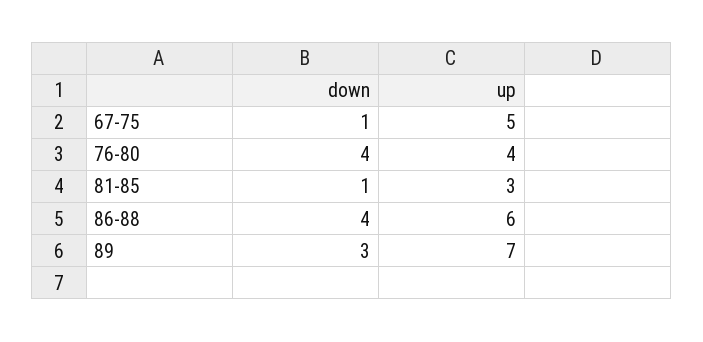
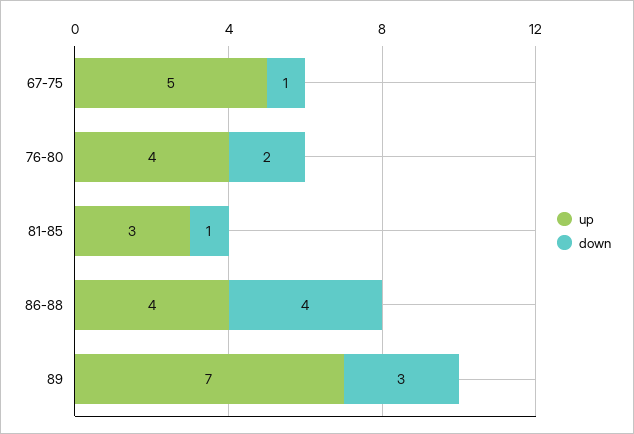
down, 76-80: 4 -> 2
up, 86-88: 6 -> 4

